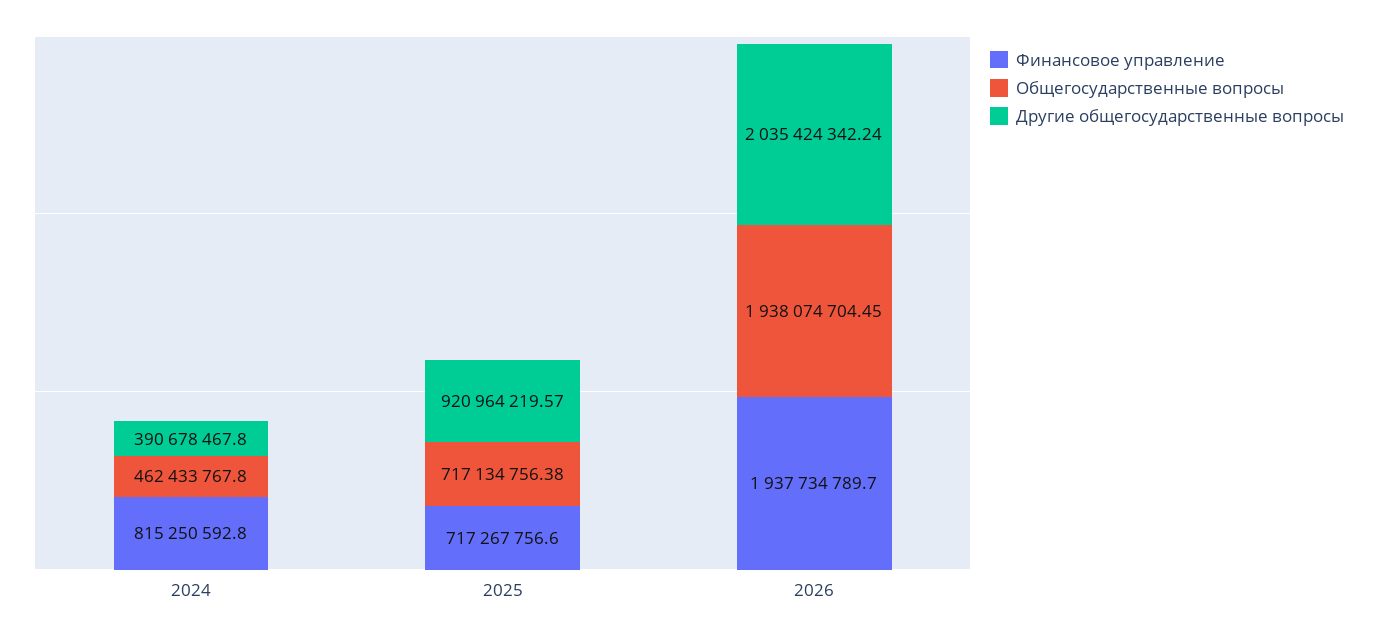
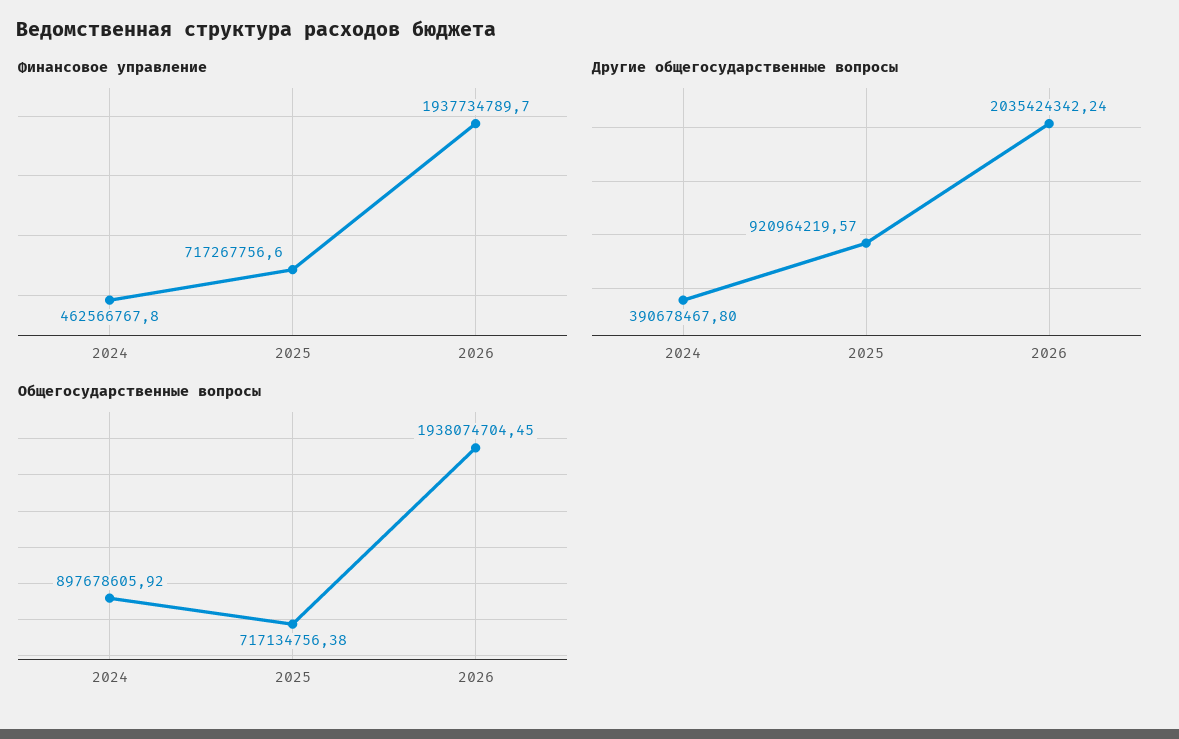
Финансовое управление, 2024: 815250592.8 -> 462566767.8
Общегосударственные вопросы, 2024: 462433767.8 -> 897678605.92

